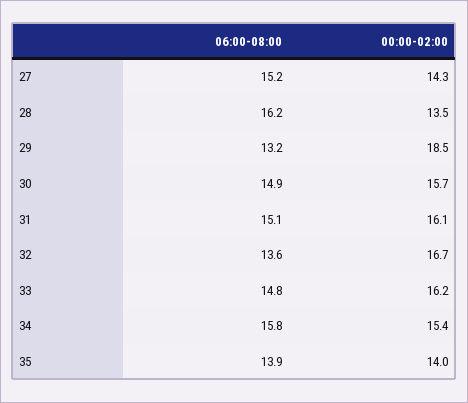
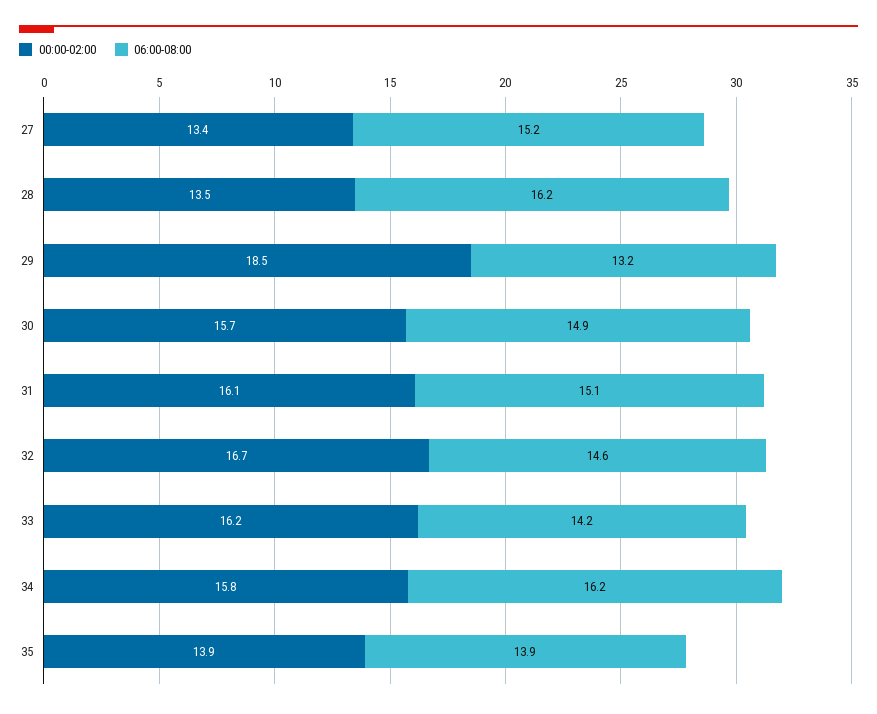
00:00-02:00, 27: 14.3 -> 13.4
06:00-08:00, 32: 13.6 -> 14.6
06:00-08:00, 33: 14.8 -> 14.2
06:00-08:00, 34: 15.8 -> 16.2
00:00-02:00, 34: 15.4 -> 15.8
00:00-02:00, 35: 14 -> 13.9

